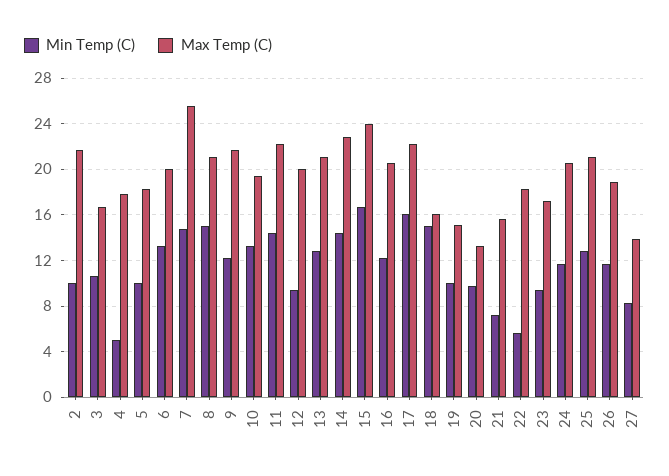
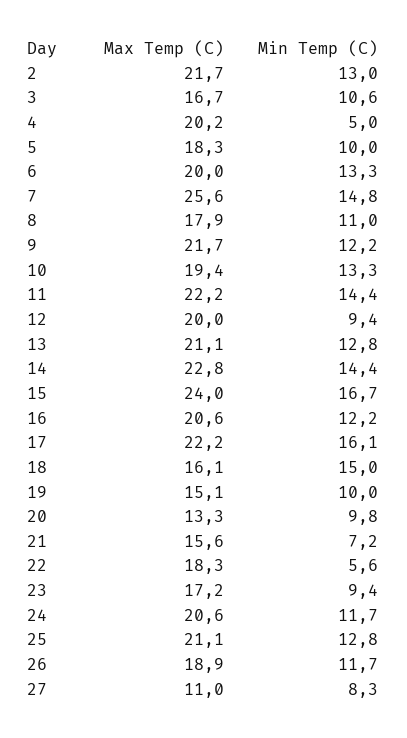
Min Temp (C), 2: 10 -> 13
Max Temp (C), 4: 18 -> 20.2
Min Temp (C), 8: 15 -> 11
Max Temp (C), 8: 21 -> 17.9
Max Temp (C), 27: 14 -> 11

